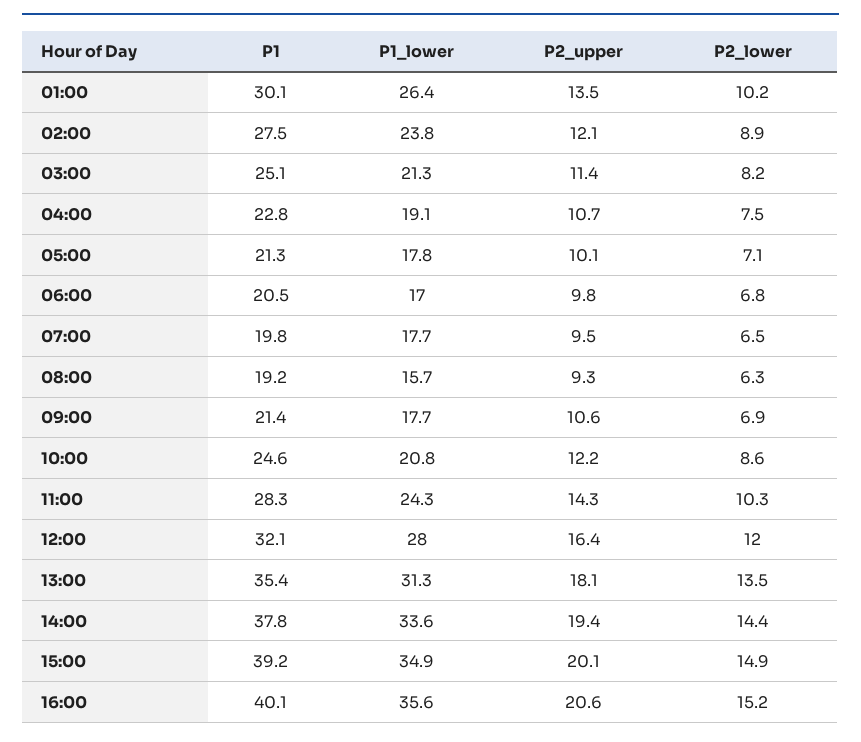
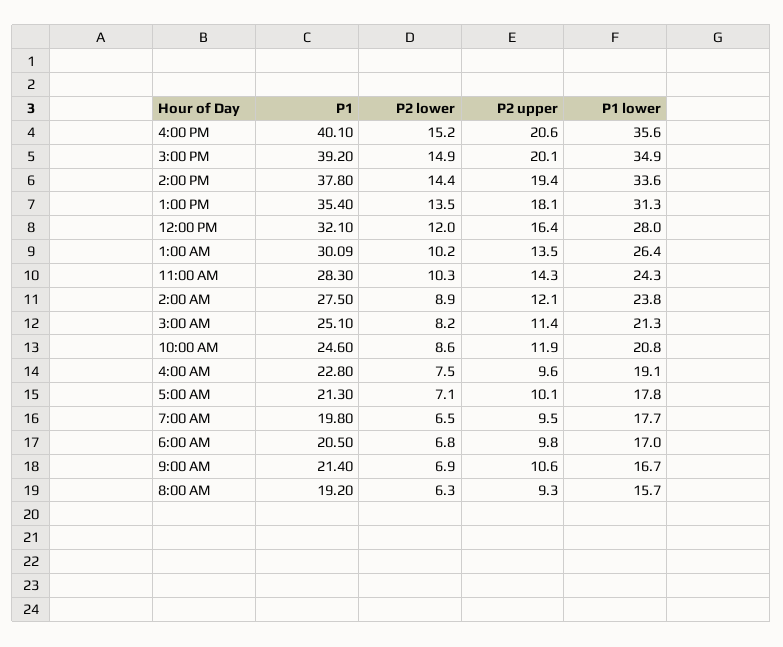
P2_upper, 04:00: 10.7 -> 9.6
P1_lower, 09:00: 17.7 -> 16.7
P2_upper, 10:00: 12.2 -> 11.9

